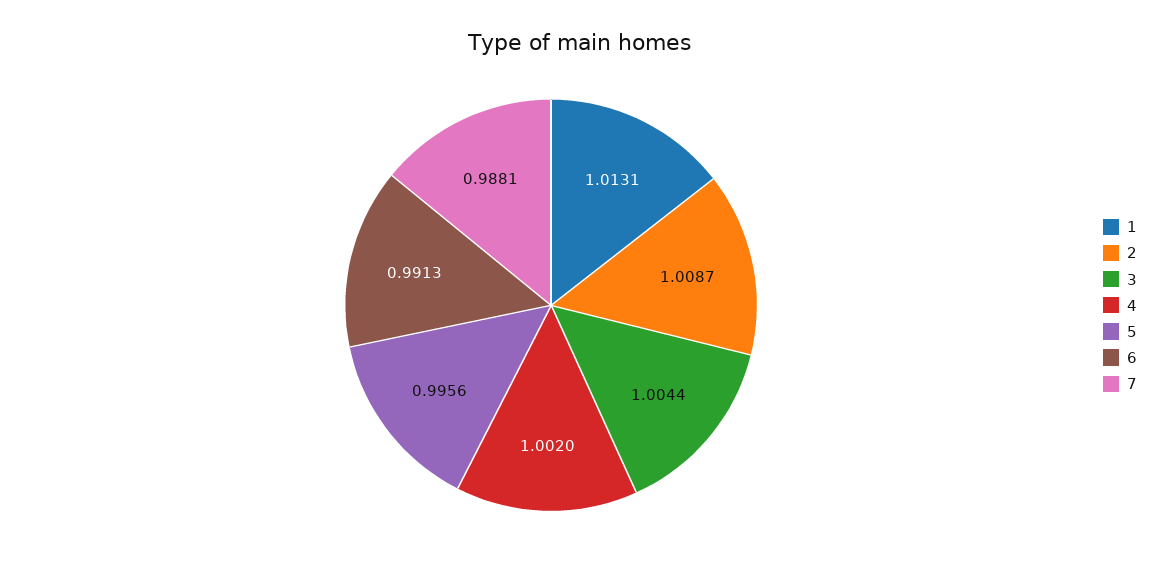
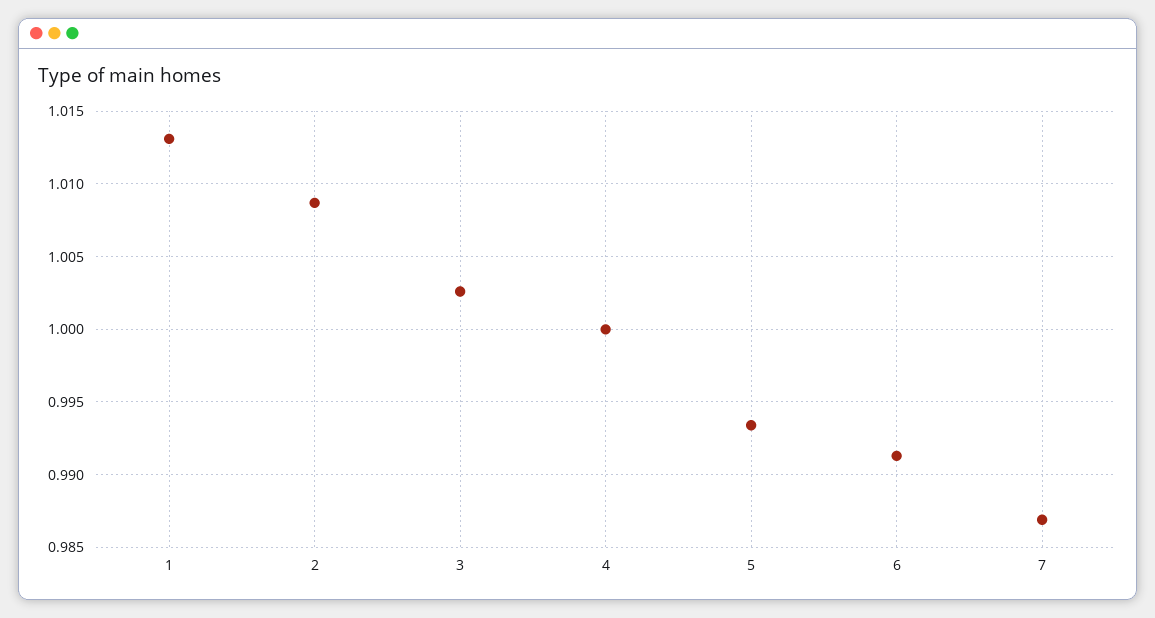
3: 1.0044 -> 1.0025
4: 1.002 -> 1
5: 0.9956 -> 0.9935
7: 0.9881 -> 0.987

